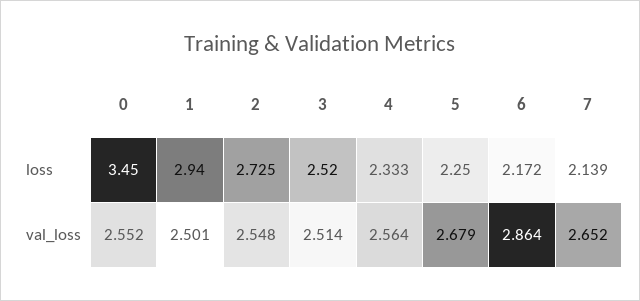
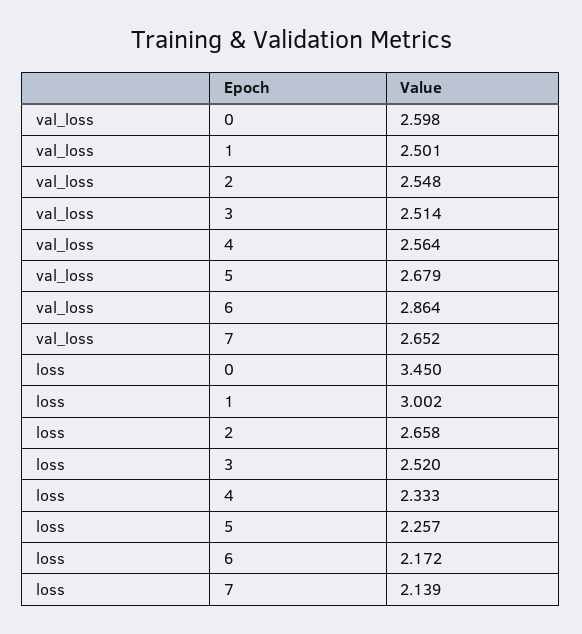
1, loss: 2.94 -> 3.002
2, loss: 2.725 -> 2.658
5, loss: 2.25 -> 2.257
0, val_loss: 2.552 -> 2.598

